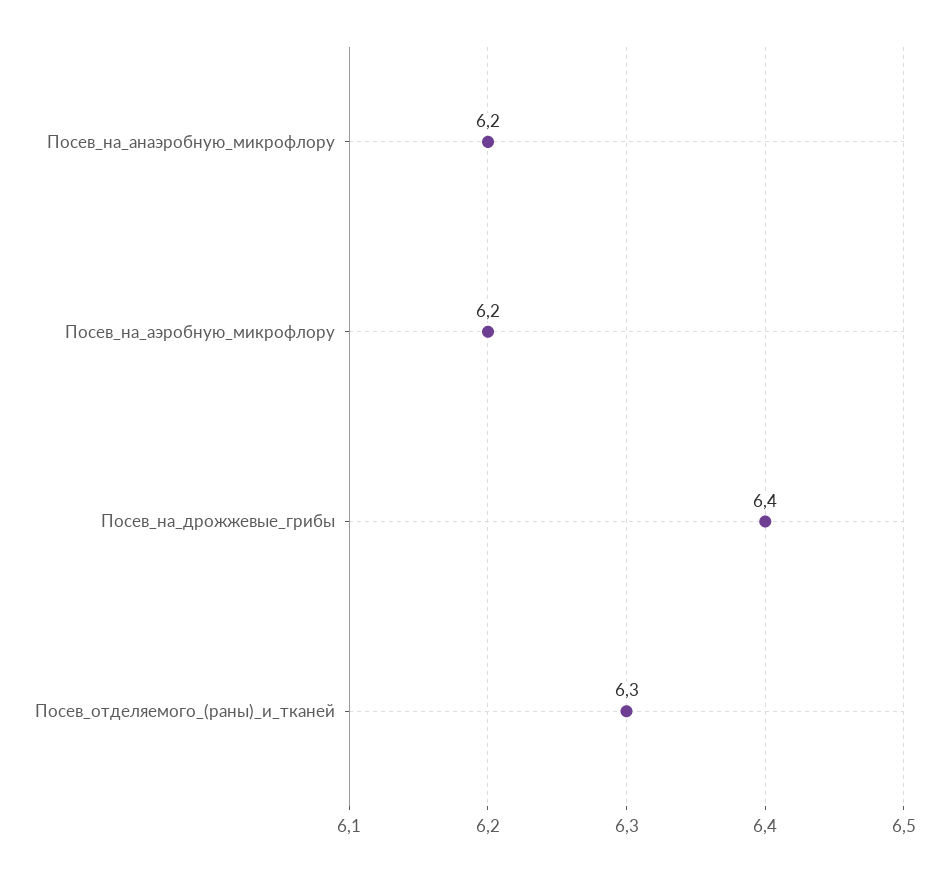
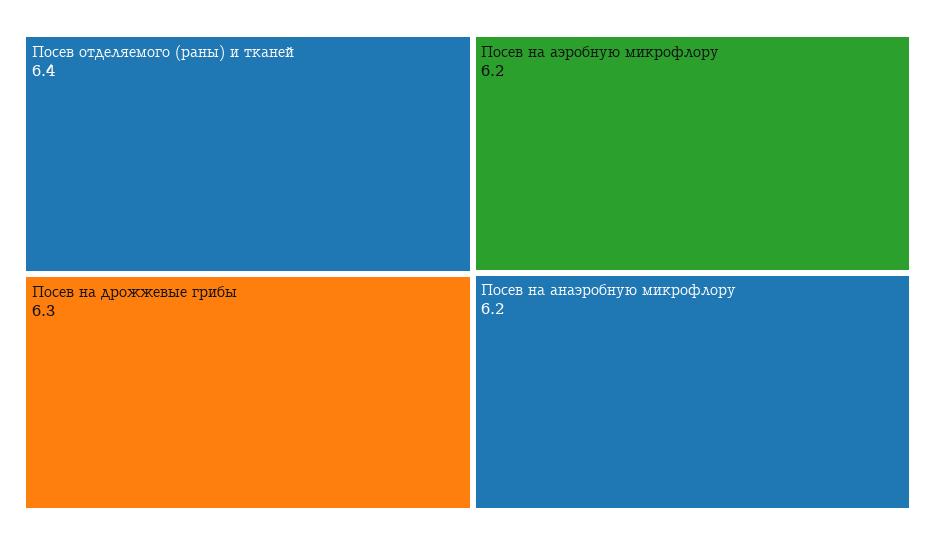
Посев_на_дрожжевые_грибы: 6.4 -> 6.3
Посев_отделяемого_(раны)_и_тканей: 6.3 -> 6.4

